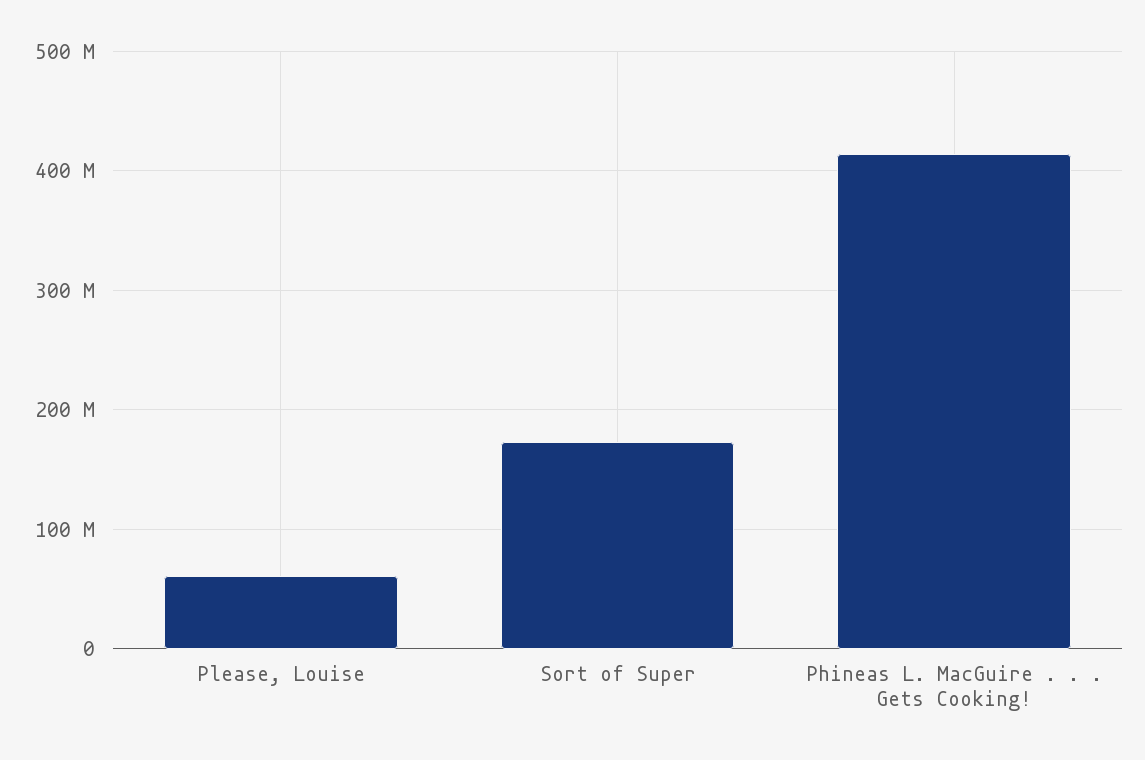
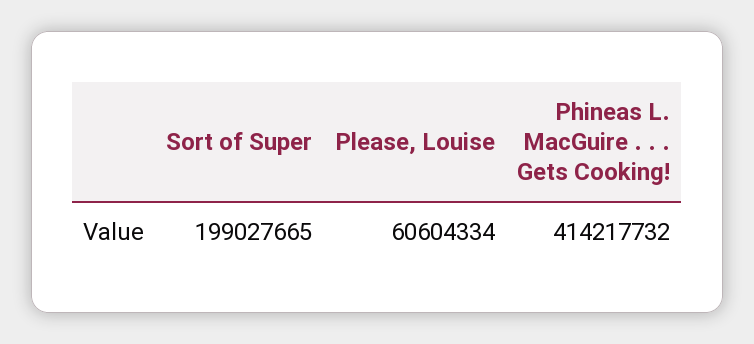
Sort of Super: 170000000 -> 199027665

